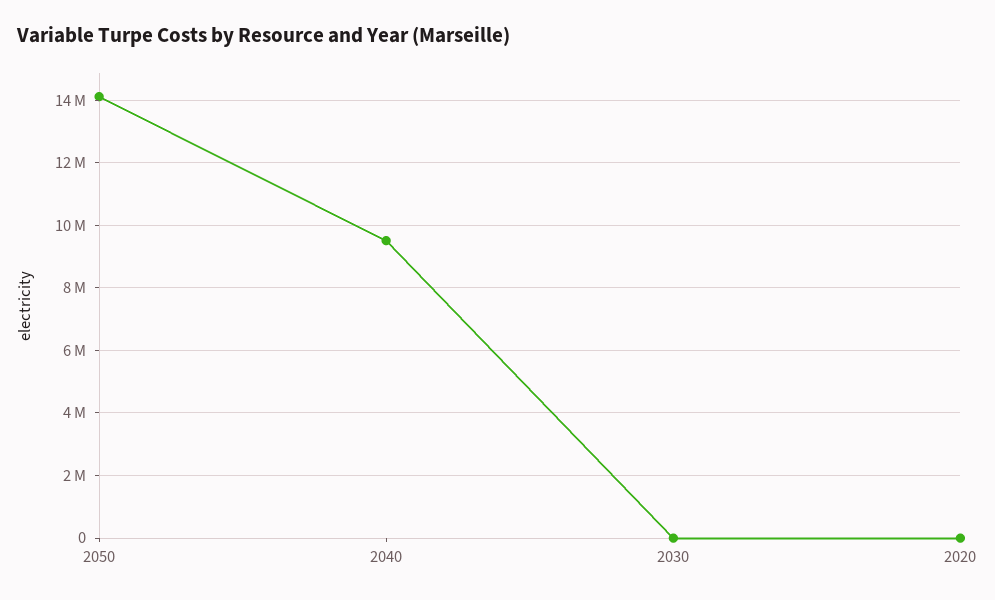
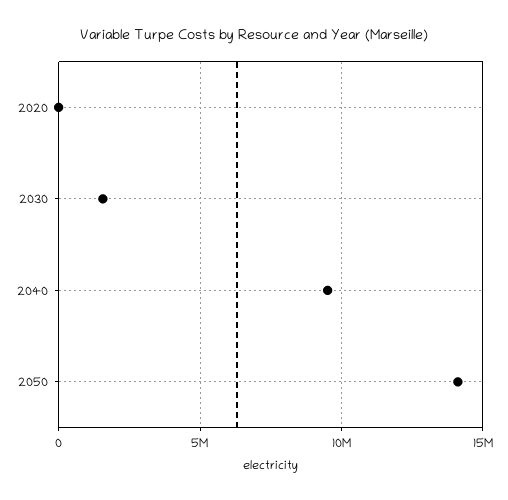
2030: 0 -> 1500000

